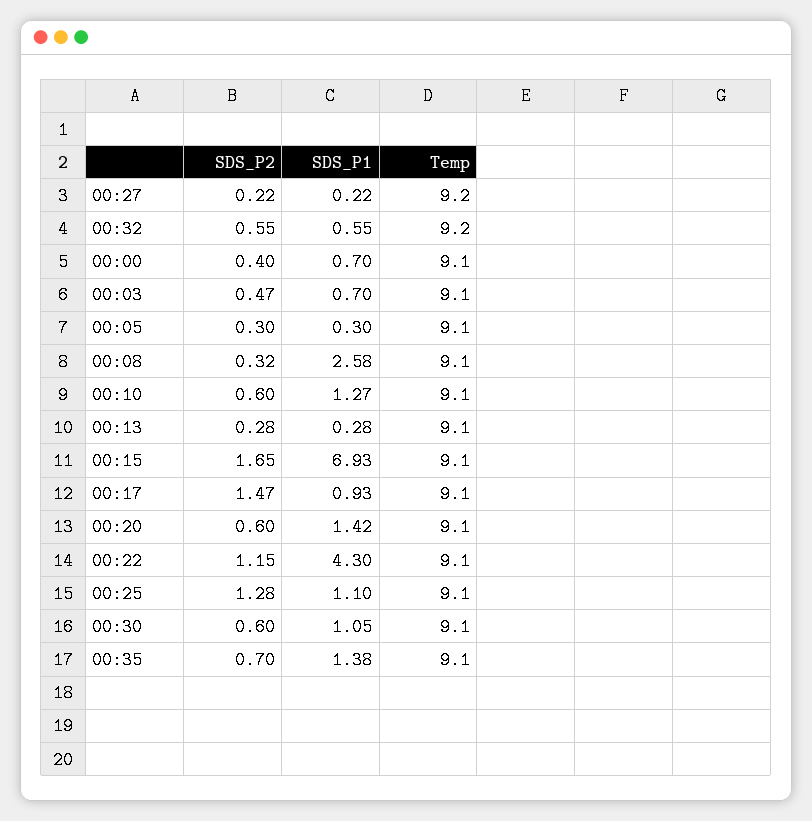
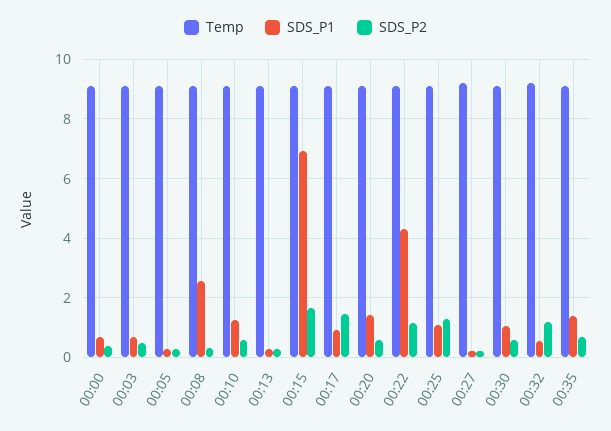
SDS_P2, 00:32: 0.55 -> 1.25

